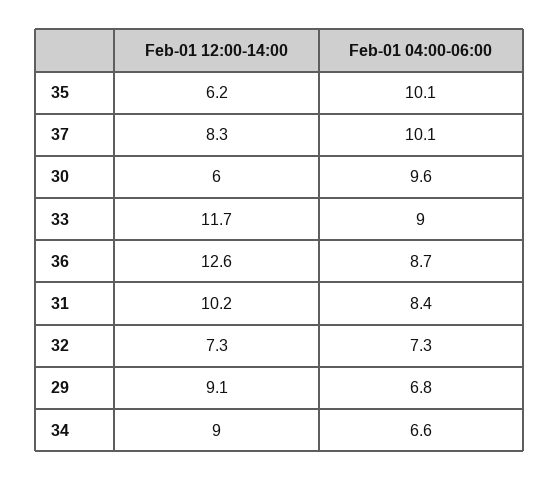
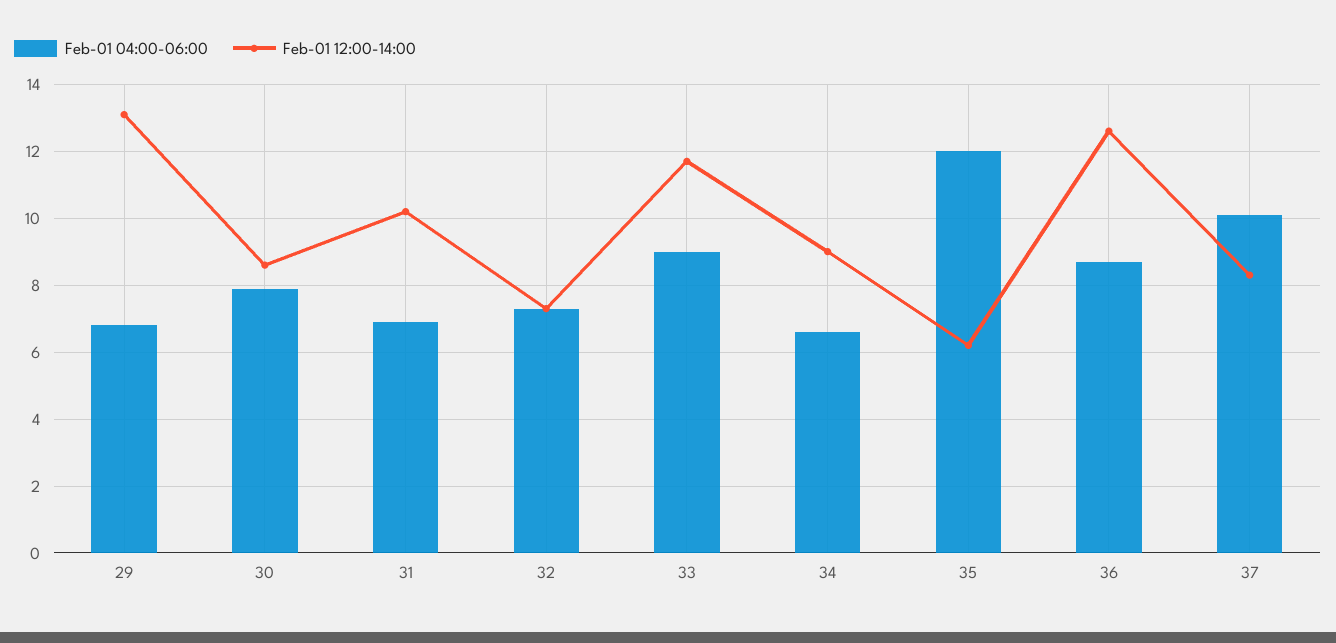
Feb-01 04:00-06:00, 35: 10.1 -> 12
Feb-01 12:00-14:00, 30: 6 -> 8.5
Feb-01 04:00-06:00, 30: 9.6 -> 8
Feb-01 04:00-06:00, 31: 8.4 -> 7
Feb-01 12:00-14:00, 29: 9.1 -> 13

